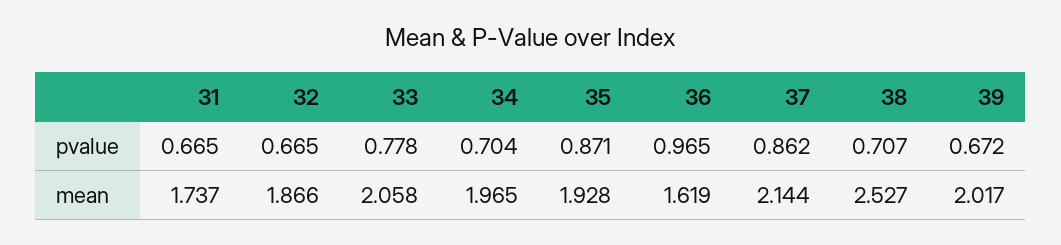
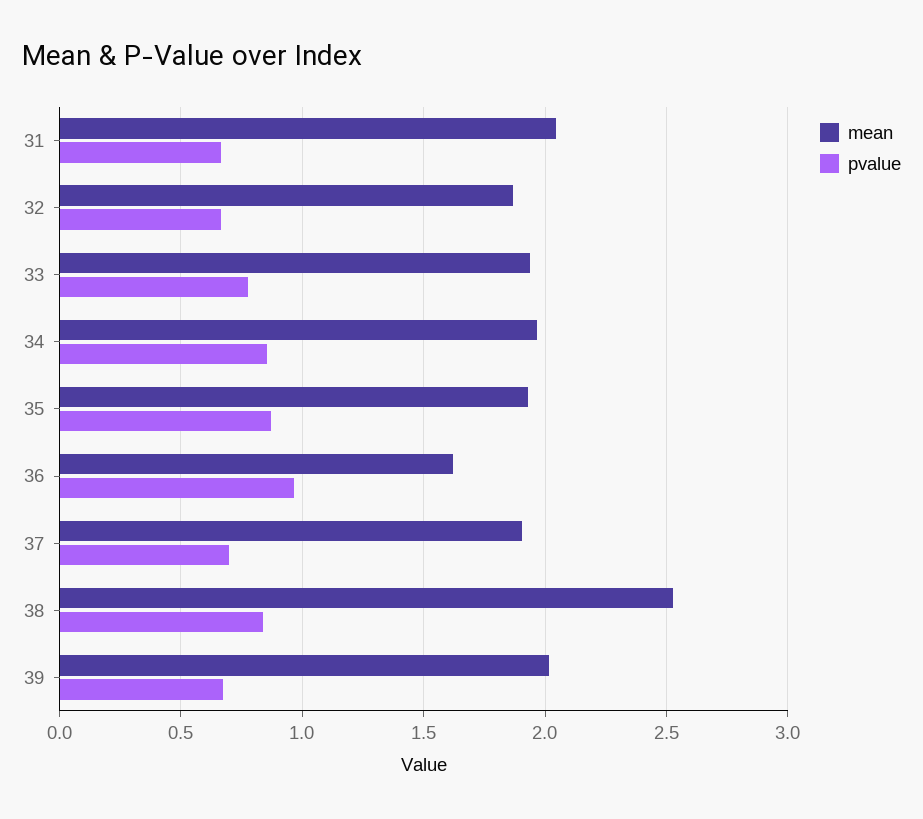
pvalue, 34: 0.704 -> 0.85
pvalue, 37: 0.862 -> 0.7
pvalue, 38: 0.707 -> 0.85
mean, 31: 1.737 -> 2.05
mean, 33: 2.058 -> 1.95
mean, 37: 2.144 -> 1.9

